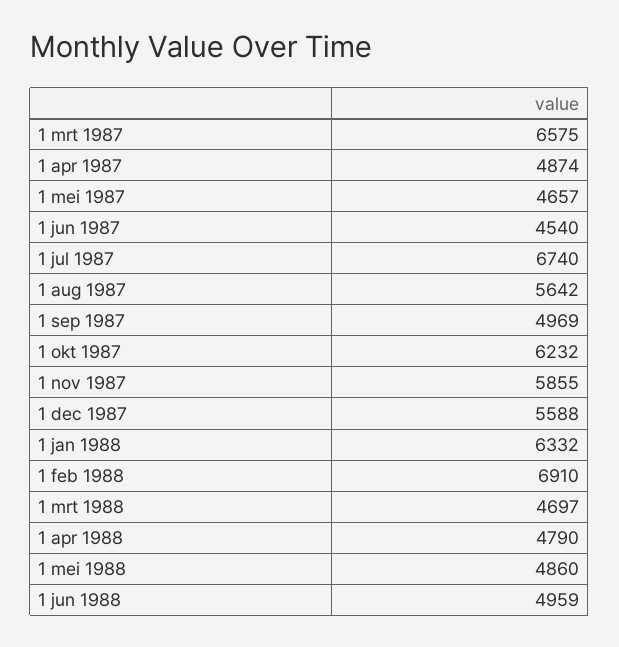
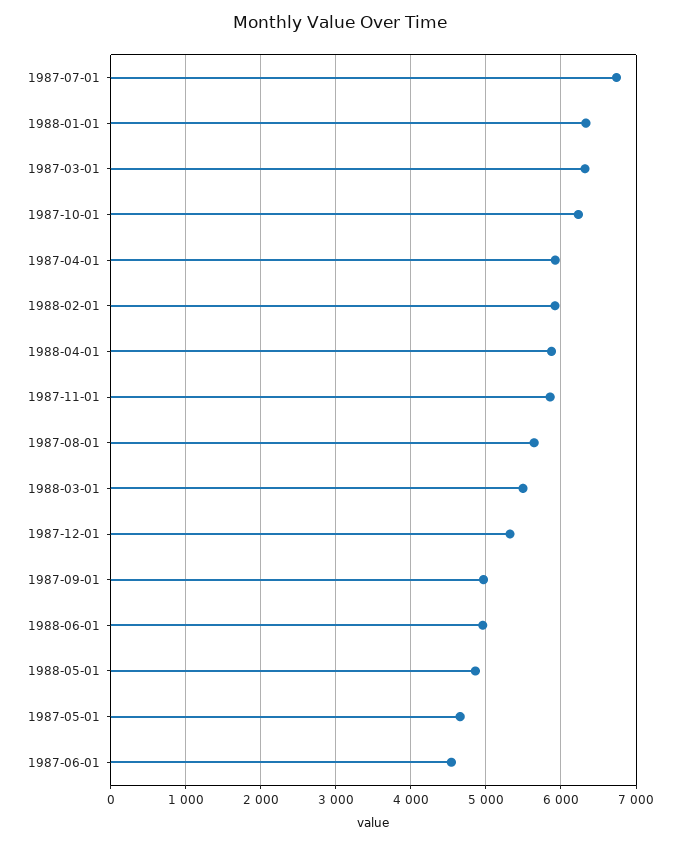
1 mrt 1987: 6575 -> 6300
1 apr 1987: 4874 -> 5900
1 dec 1987: 5588 -> 5300
1 feb 1988: 6910 -> 5900
1 mrt 1988: 4697 -> 5500
1 apr 1988: 4790 -> 5900

